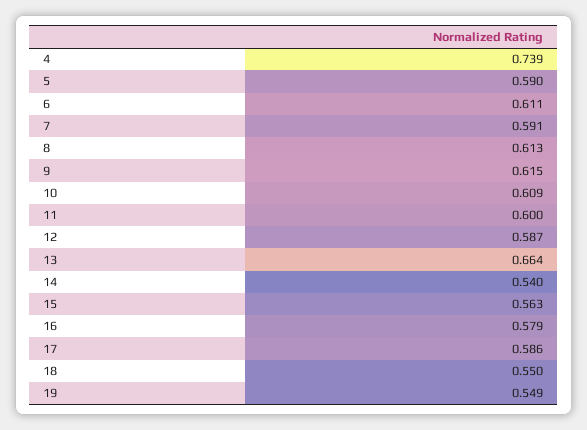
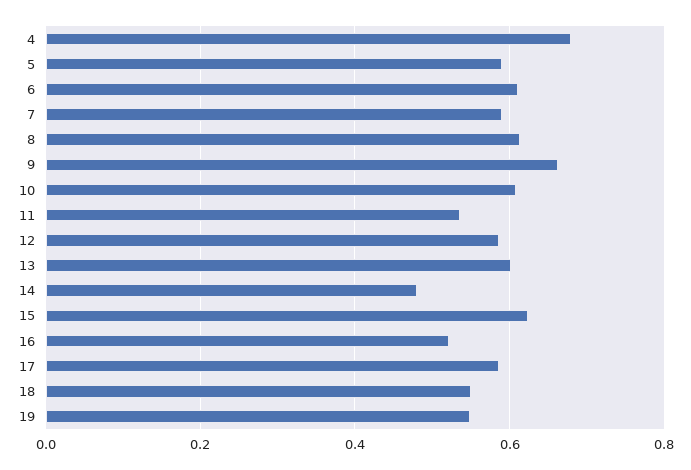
4: 0.739 -> 0.68
9: 0.615 -> 0.66
11: 0.6 -> 0.54
13: 0.664 -> 0.6
14: 0.54 -> 0.48
15: 0.563 -> 0.62
16: 0.579 -> 0.52

